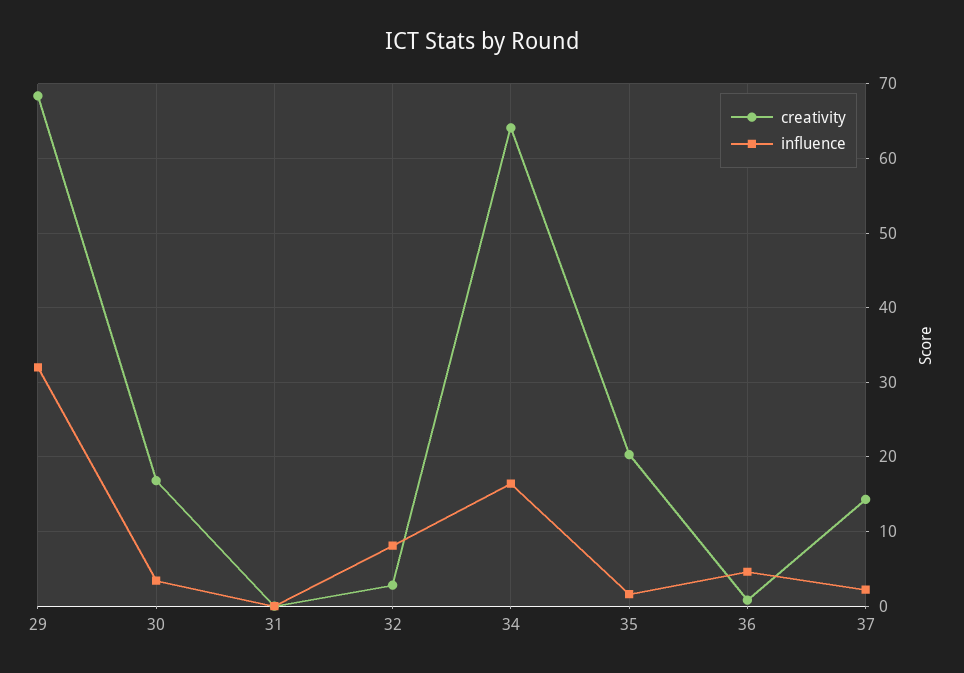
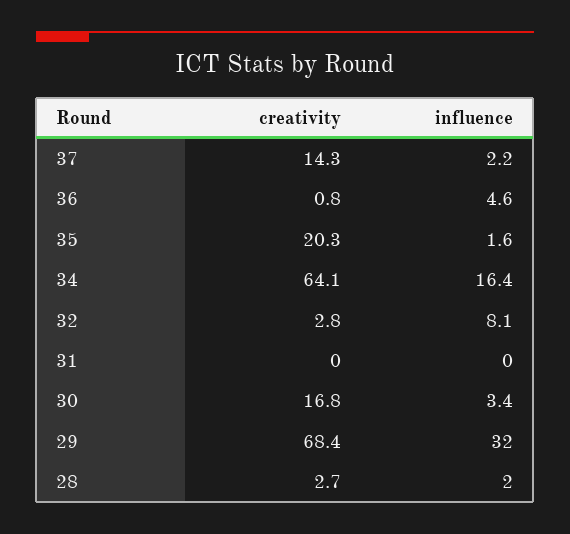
creativity, 28: none -> 2.7
influence, 28: none -> 2

